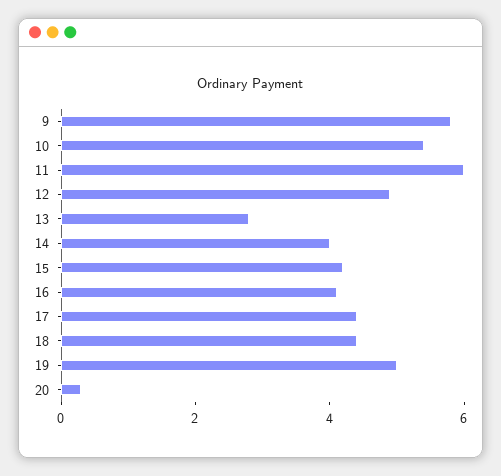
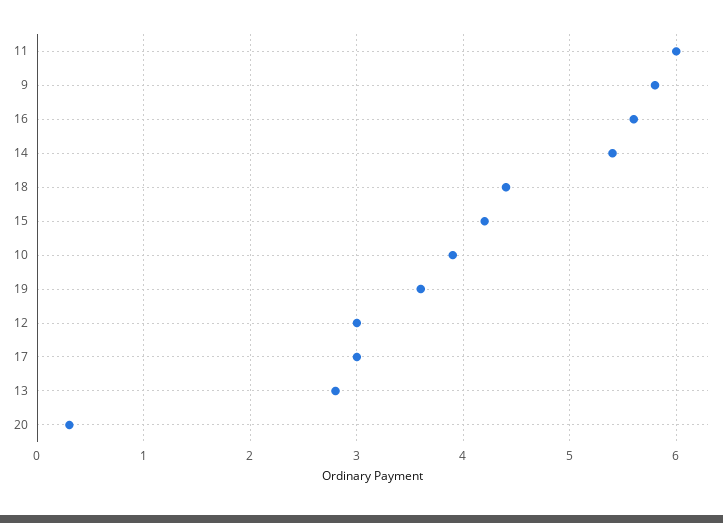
10: 5.5 -> 3.9
12: 5 -> 3
14: 4 -> 5.4
16: 4 -> 5.6
17: 4.5 -> 3
19: 5 -> 3.6

